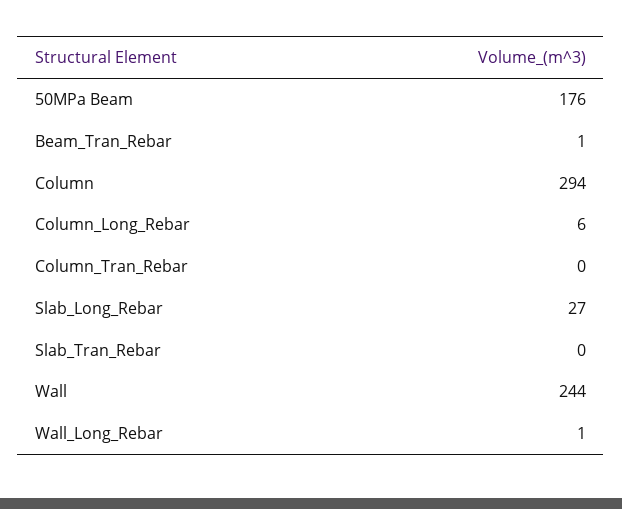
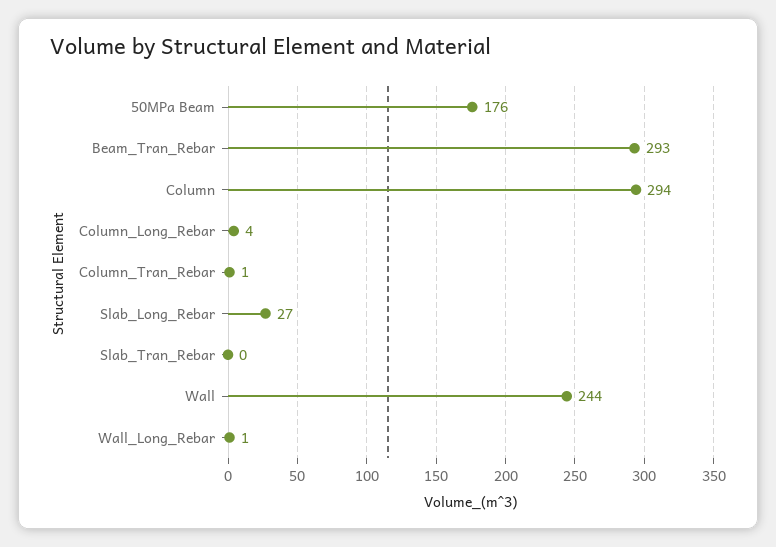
Beam_Tran_Rebar: 1 -> 293
Column_Long_Rebar: 6 -> 4
Column_Tran_Rebar: 0 -> 1

